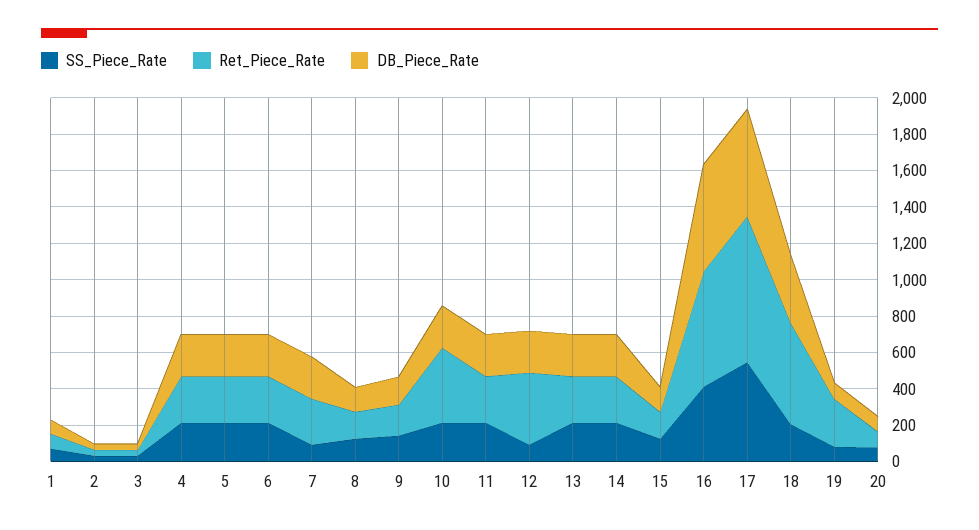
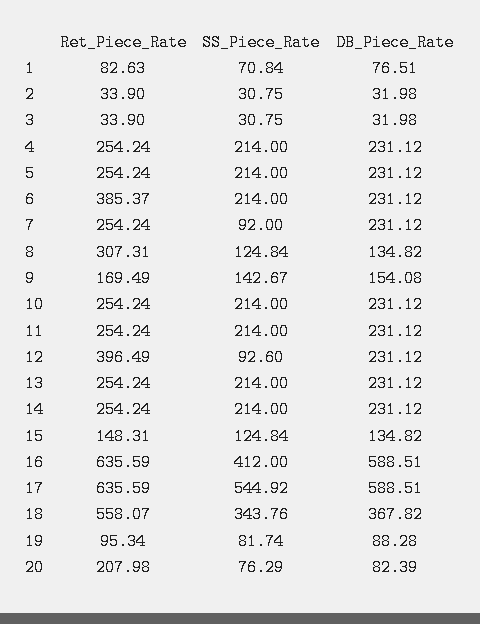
Ret_Piece_Rate, 6: 250 -> 385.37
Ret_Piece_Rate, 8: 150 -> 307.31
Ret_Piece_Rate, 10: 400 -> 254.24
Ret_Piece_Rate, 17: 800 -> 635.59
SS_Piece_Rate, 18: 200 -> 343.76
Ret_Piece_Rate, 19: 250 -> 95.34
Ret_Piece_Rate, 20: 100 -> 207.98

